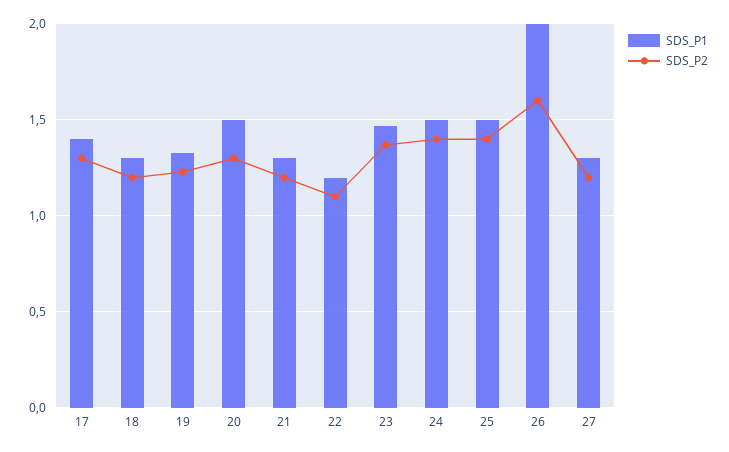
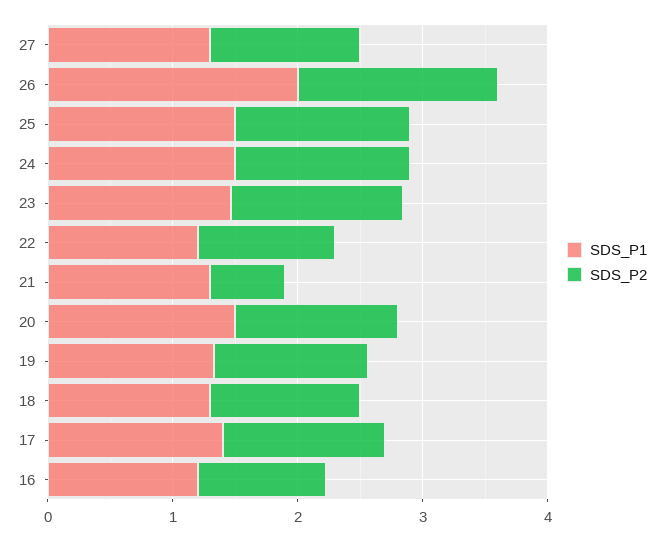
SDS_P2, 21: 1.2 -> 0.6
SDS_P1, 16: none -> 1.2
SDS_P2, 16: none -> 1

